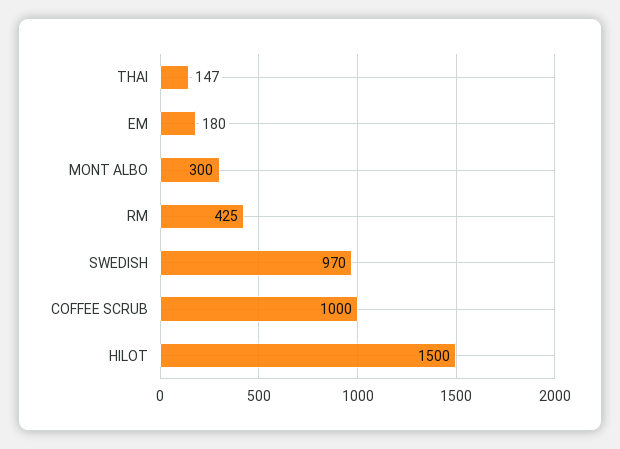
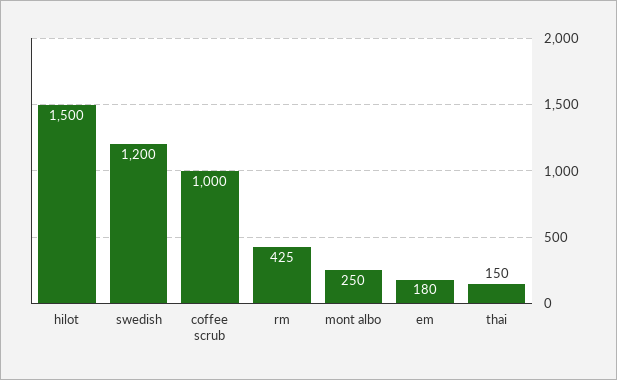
THAI: 147 -> 150
MONT ALBO: 300 -> 250
SWEDISH: 970 -> 1200

